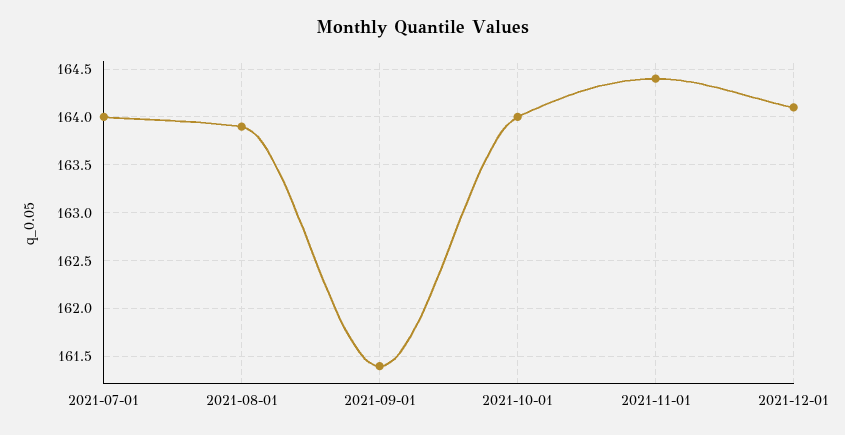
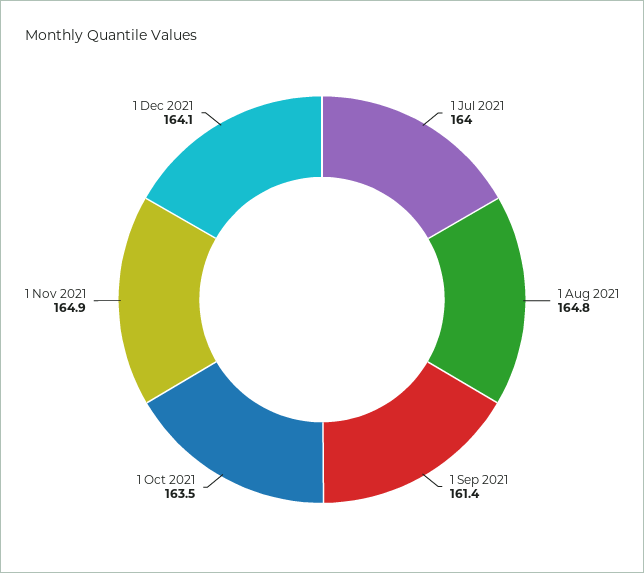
2021-08-01: 163.9 -> 164.8
2021-10-01: 164 -> 163.5
2021-11-01: 164.4 -> 164.9

